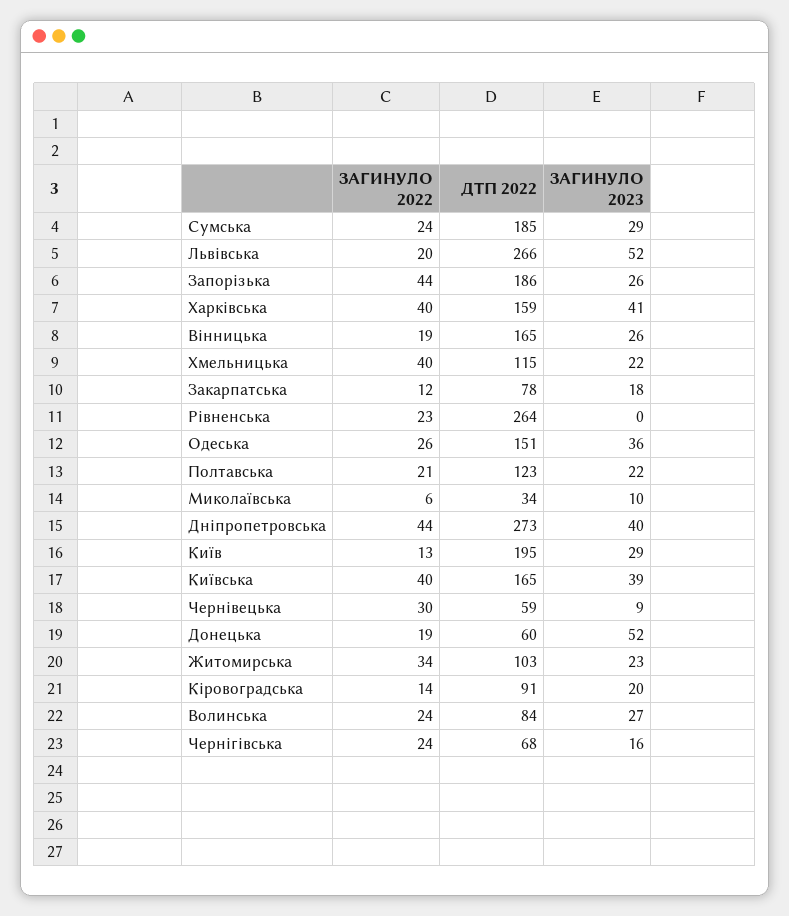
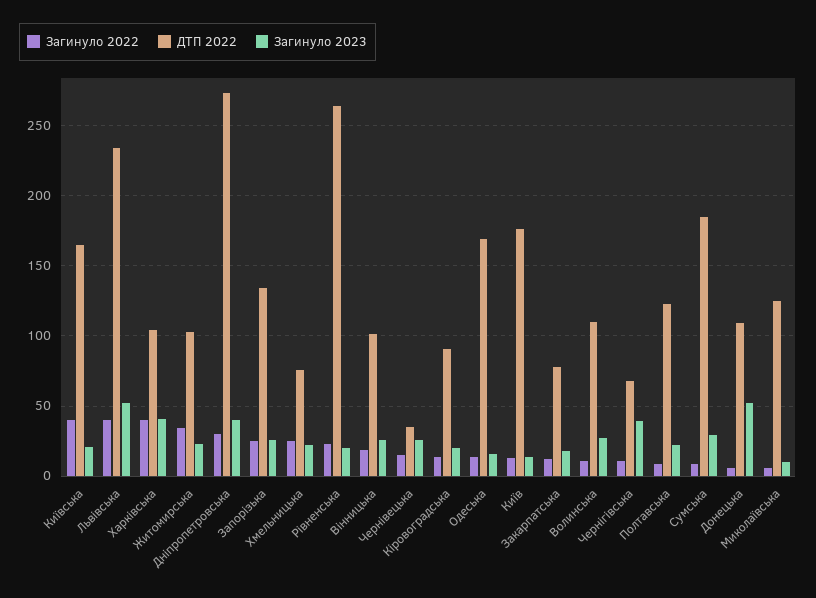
ЗАГИНУЛО 2022, Сумська: 24 -> 10
ЗАГИНУЛО 2022, Львівська: 20 -> 40
ДТП 2022, Львівська: 266 -> 235
ЗАГИНУЛО 2022, Запорізька: 44 -> 25
ДТП 2022, Запорізька: 186 -> 135
ДТП 2022, Харківська: 159 -> 105
ДТП 2022, Вінницька: 165 -> 100
ЗАГИНУЛО 2022, Хмельницька: 40 -> 25
ДТП 2022, Хмельницька: 115 -> 75
ЗАГИНУЛО 2023, Рівненська: 0 -> 20
ЗАГИНУЛО 2022, Одеська: 26 -> 15
ДТП 2022, Одеська: 151 -> 170
ЗАГИНУЛО 2023, Одеська: 36 -> 15
ЗАГИНУЛО 2022, Полтавська: 21 -> 10
ДТП 2022, Миколаївська: 34 -> 125
ЗАГИНУЛО 2022, Дніпропетровська: 44 -> 30
ДТП 2022, Київ: 195 -> 175
ЗАГИНУЛО 2023, Київ: 29 -> 15
ЗАГИНУЛО 2023, Київська: 39 -> 20
ЗАГИНУЛО 2022, Чернівецька: 30 -> 15
ДТП 2022, Чернівецька: 59 -> 35
ЗАГИНУЛО 2023, Чернівецька: 9 -> 25
ЗАГИНУЛО 2022, Донецька: 19 -> 5
ДТП 2022, Донецька: 60 -> 110
ЗАГИНУЛО 2022, Волинська: 24 -> 10
ДТП 2022, Волинська: 84 -> 110
ЗАГИНУЛО 2022, Чернігівська: 24 -> 10
ЗАГИНУЛО 2023, Чернігівська: 16 -> 40

